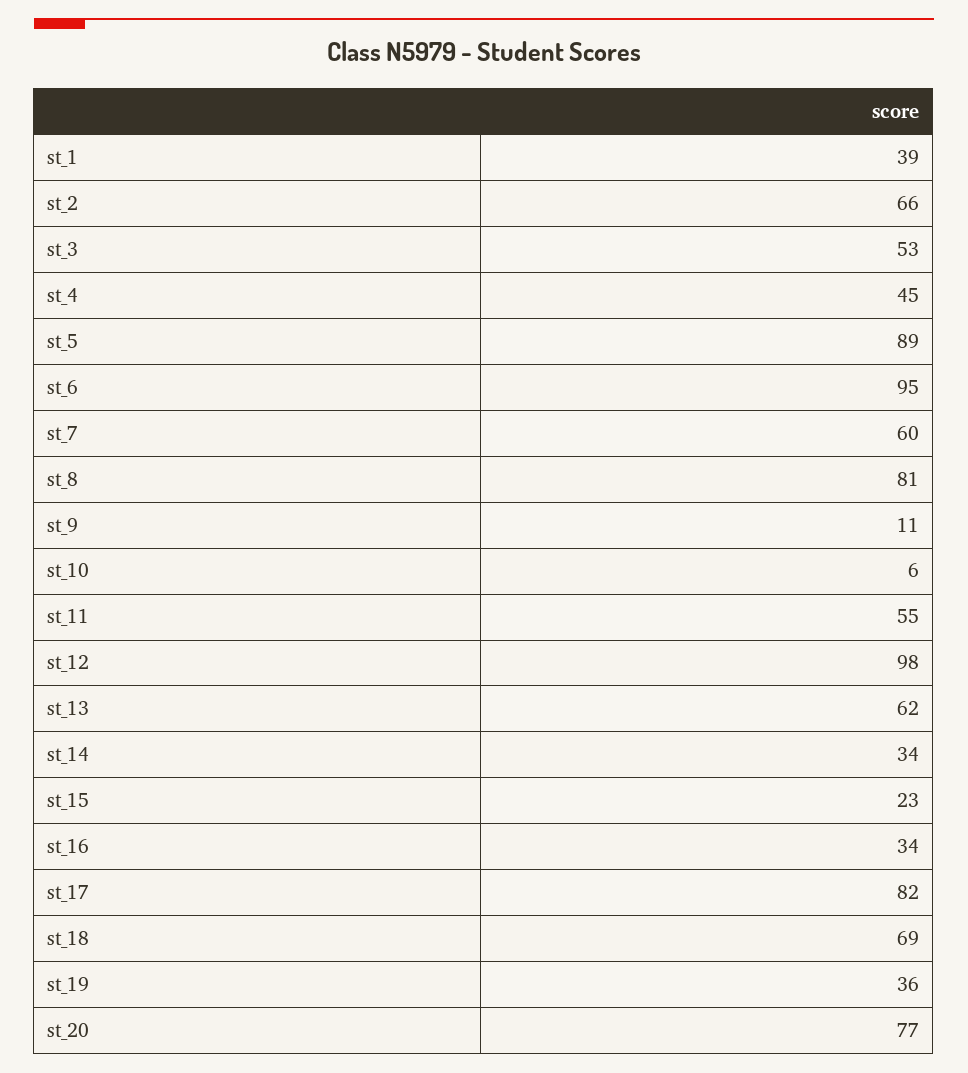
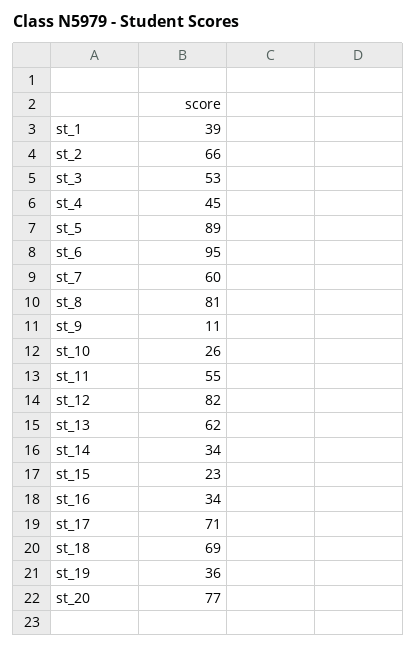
st_10: 6 -> 26
st_12: 98 -> 82
st_17: 82 -> 71

